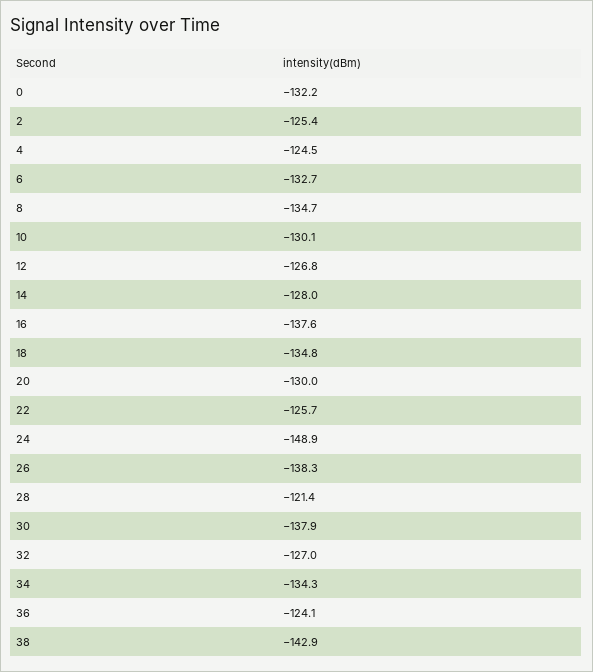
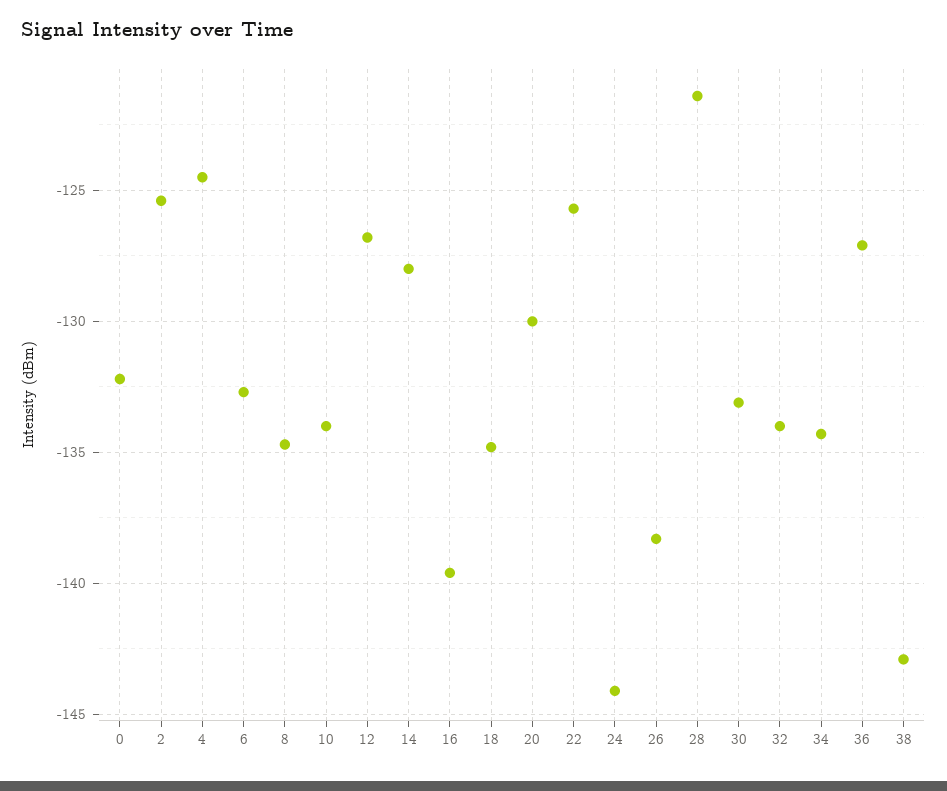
10: -130.1 -> -134
16: -137.6 -> -139.5
24: -148.9 -> -144
30: -137.9 -> -133
32: -127 -> -134
36: -124.1 -> -127

